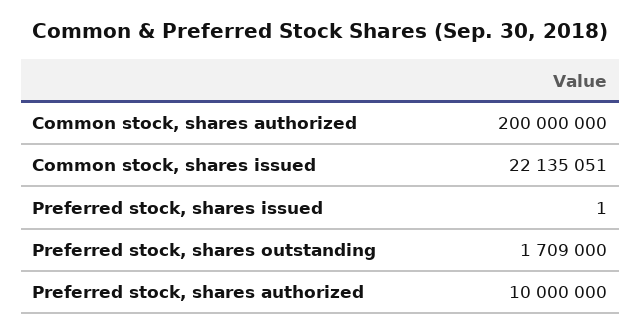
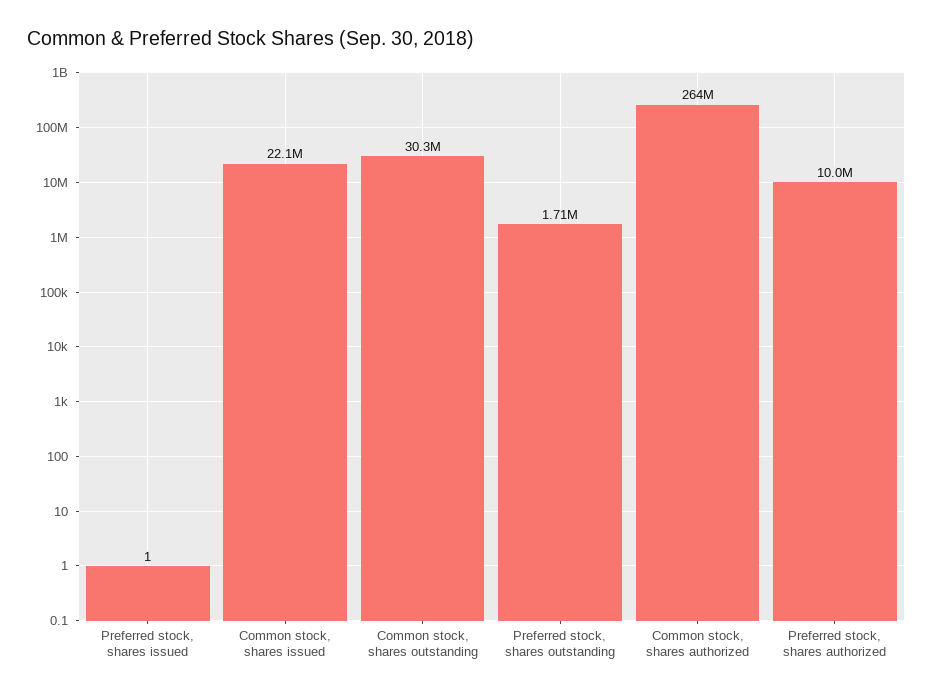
Common stock, shares authorized: 200000000 -> 264000000
Common stock, shares outstanding: none -> 30300000

